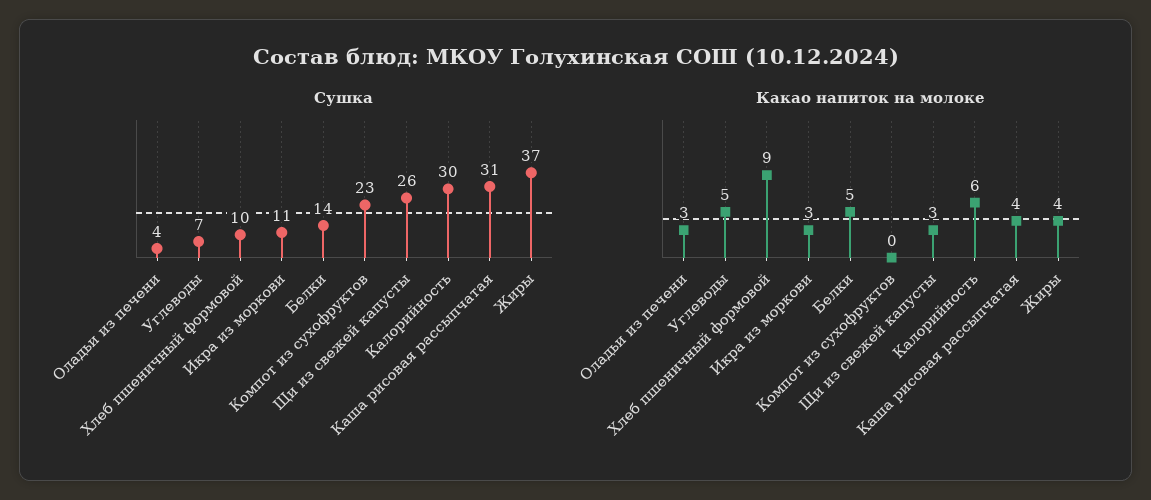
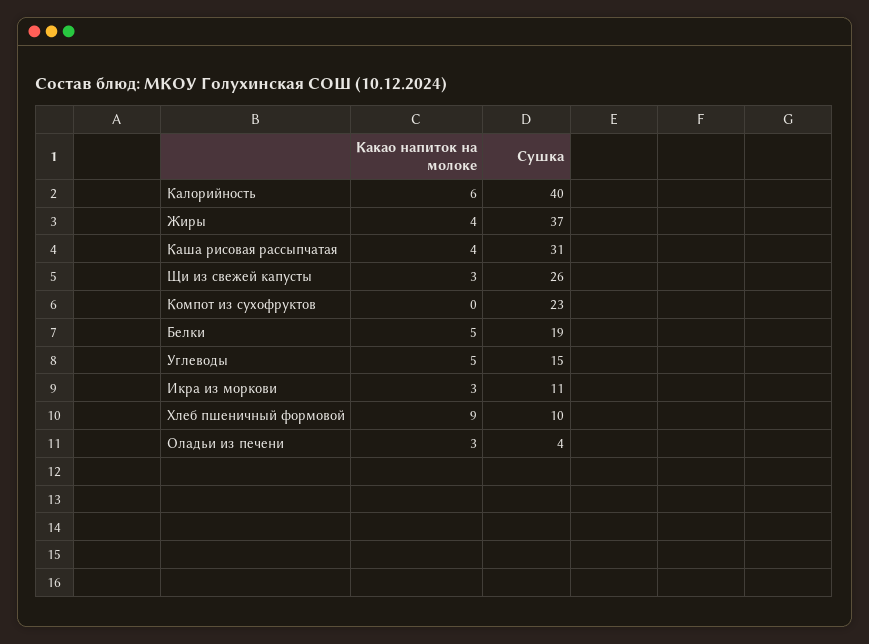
Сушка, Углеводы: 7 -> 15
Сушка, Белки: 14 -> 19
Сушка, Калорийность: 30 -> 40

